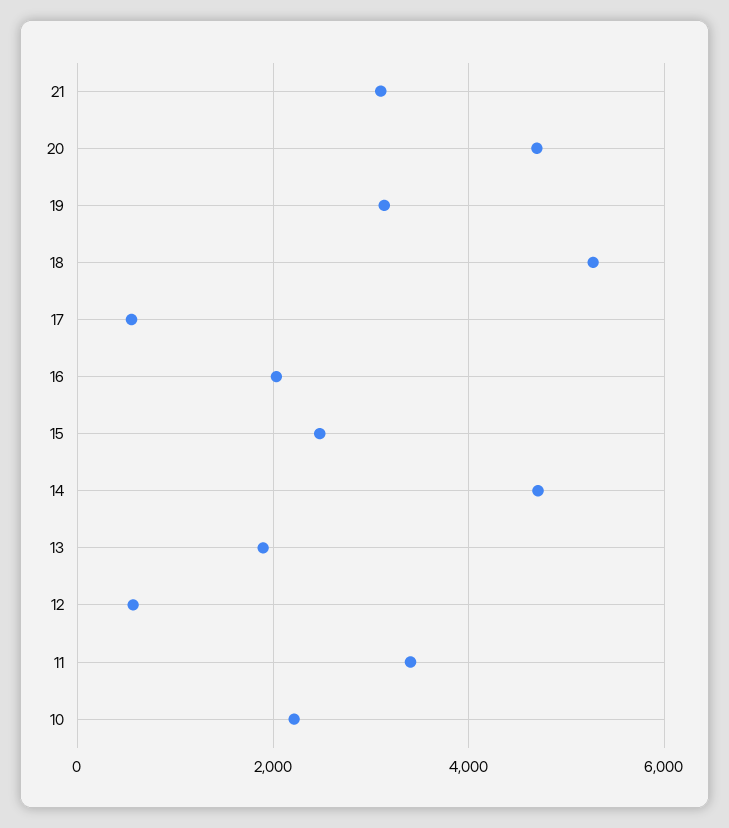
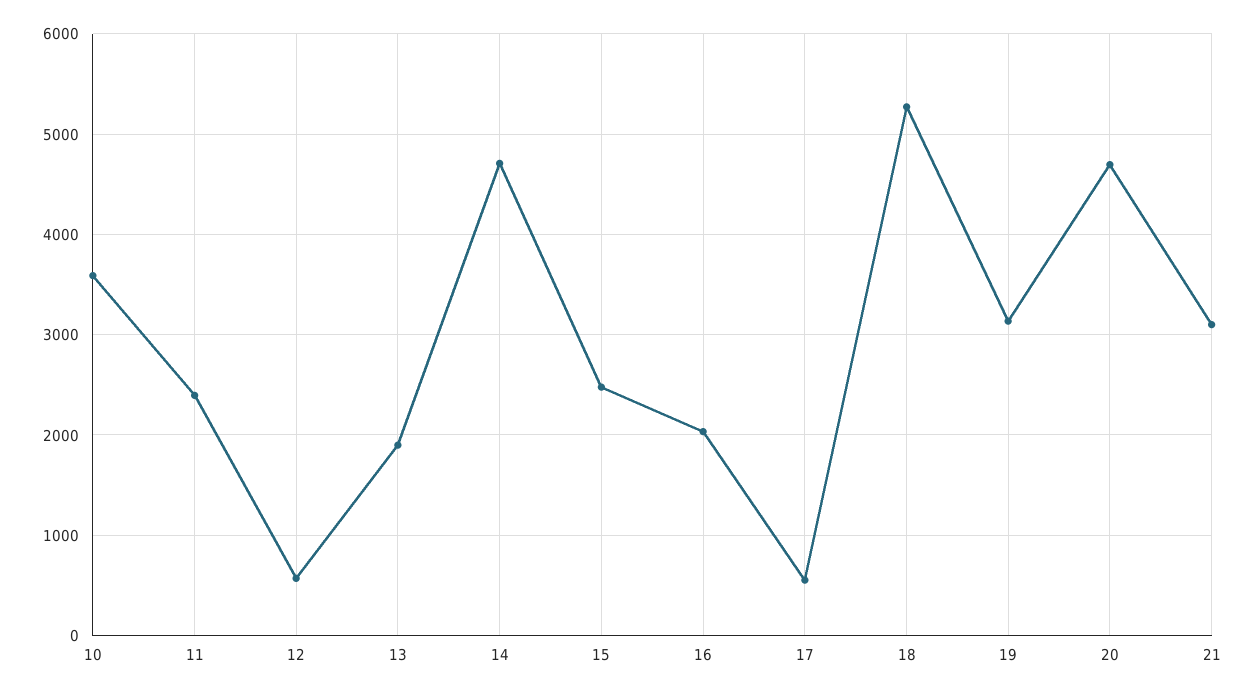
11: 3400 -> 2400
10: 2200 -> 3600

